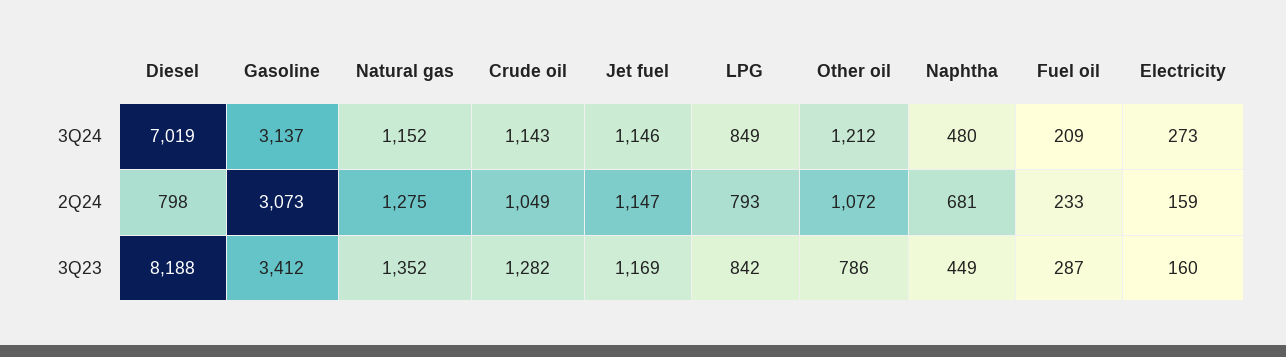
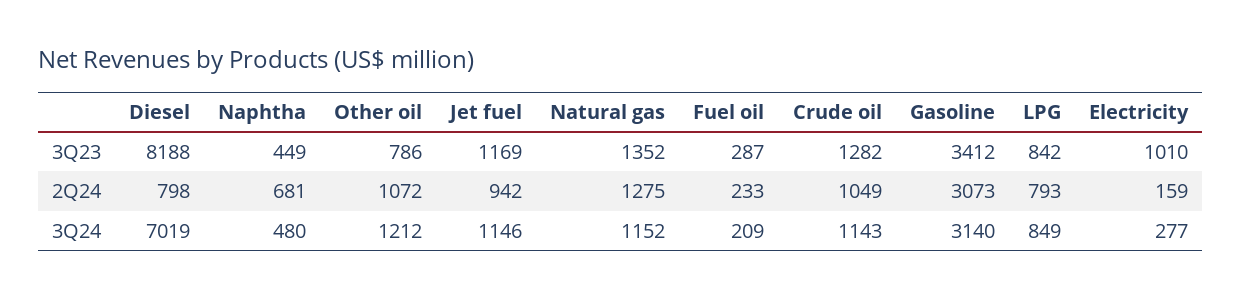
Gasoline, 3Q24: 3137 -> 3140
Electricity, 3Q24: 273 -> 277
Jet fuel, 2Q24: 1147 -> 942
Electricity, 3Q23: 160 -> 1010

